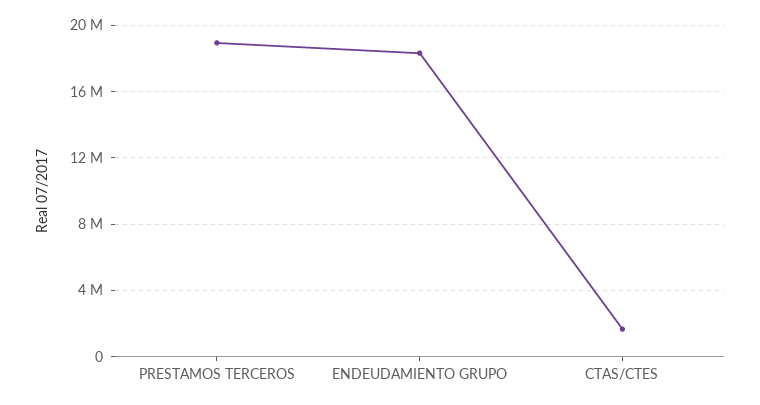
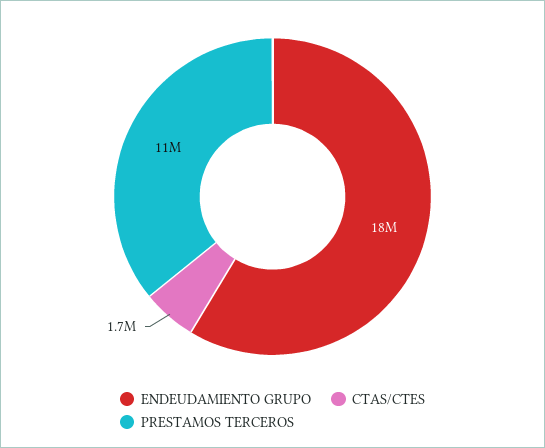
PRESTAMOS TERCEROS: 19000000 -> 11000000

